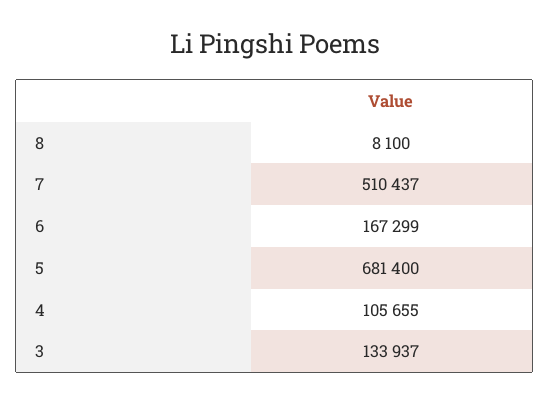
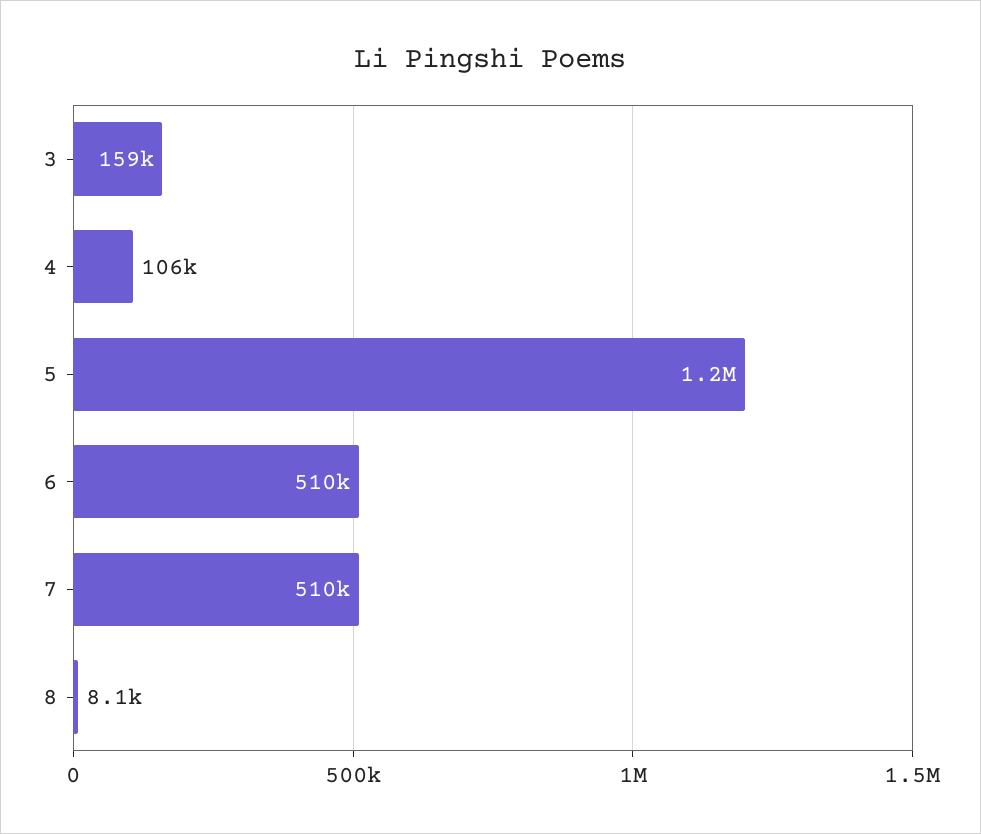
6: 167299 -> 510000
5: 681400 -> 1200000
3: 133937 -> 159000

